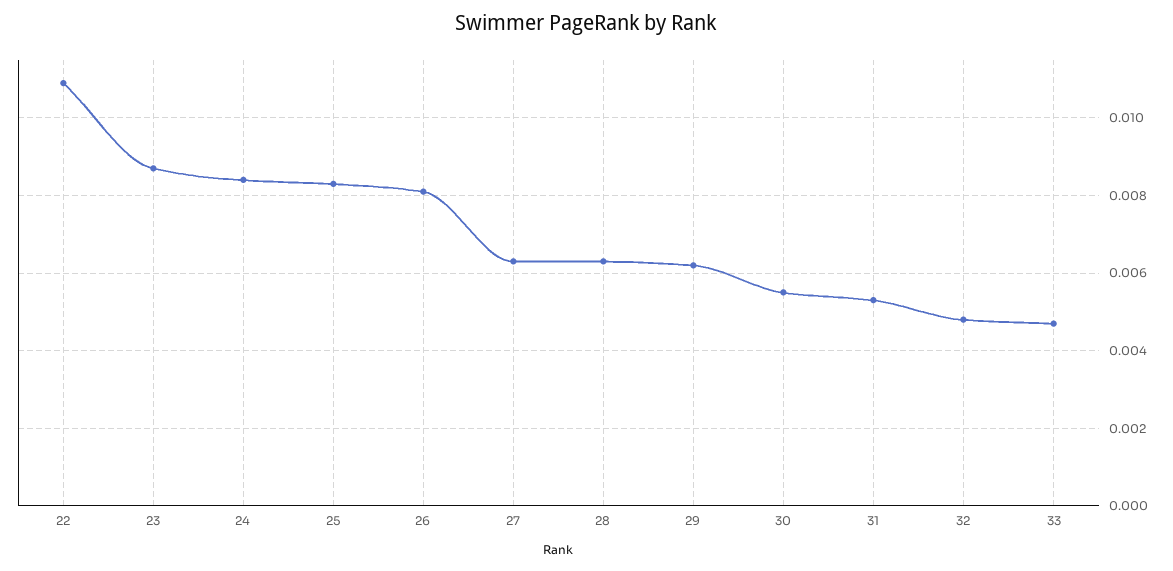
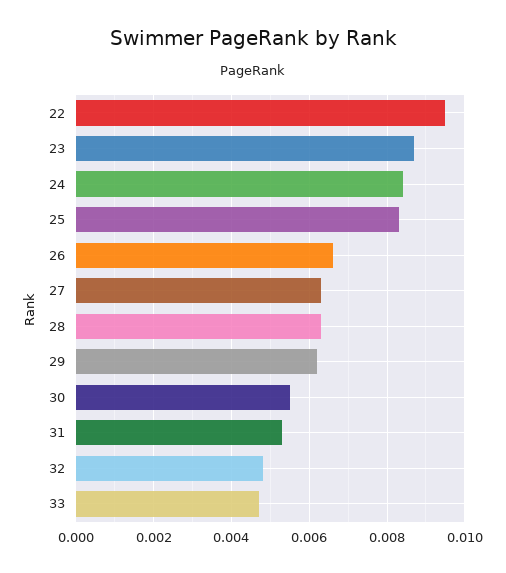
22: 0.011 -> 0.0095
26: 0.008 -> 0.0065

